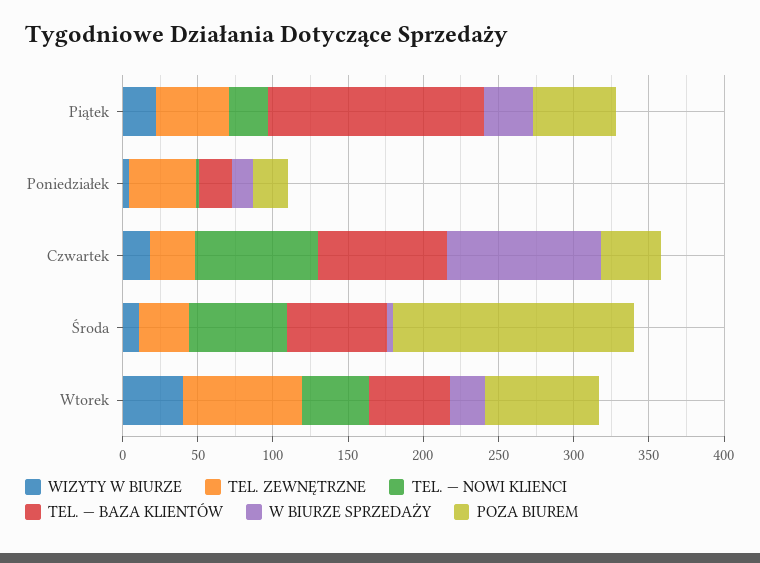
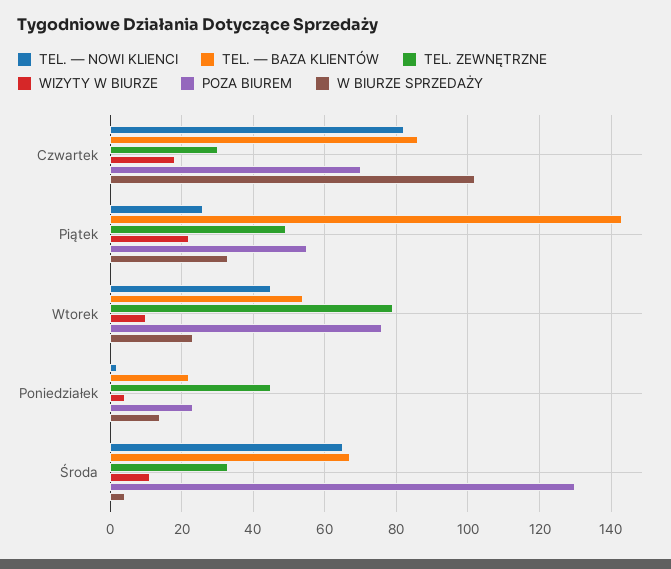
POZA BIUREM, Czwartek: 40 -> 70
POZA BIUREM, Środa: 160 -> 130
WIZYTY W BIURZE, Wtorek: 40 -> 10

